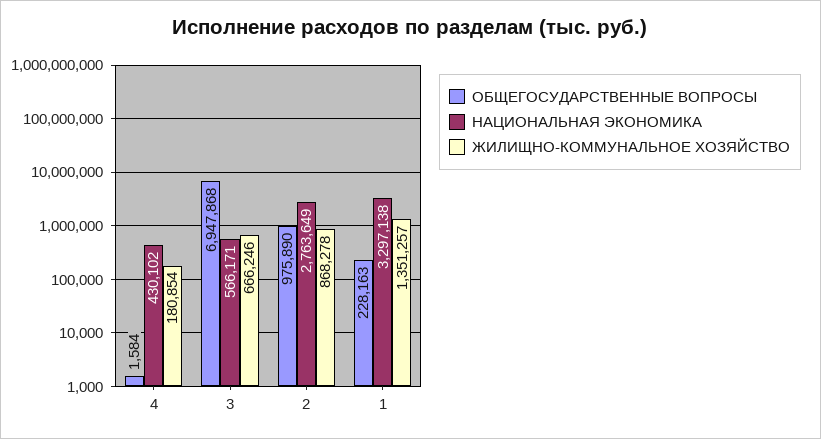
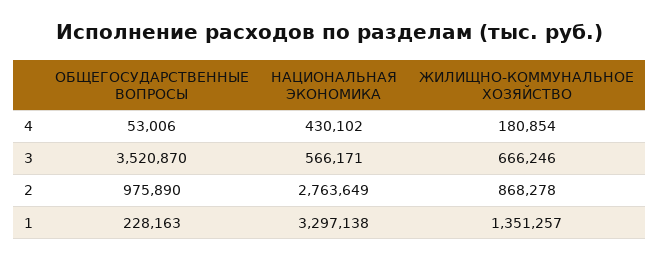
ОБЩЕГОСУДАРСТВЕННЫЕ ВОПРОСЫ, 4: 1584 -> 53006
ОБЩЕГОСУДАРСТВЕННЫЕ ВОПРОСЫ, 3: 6947868 -> 3520870

